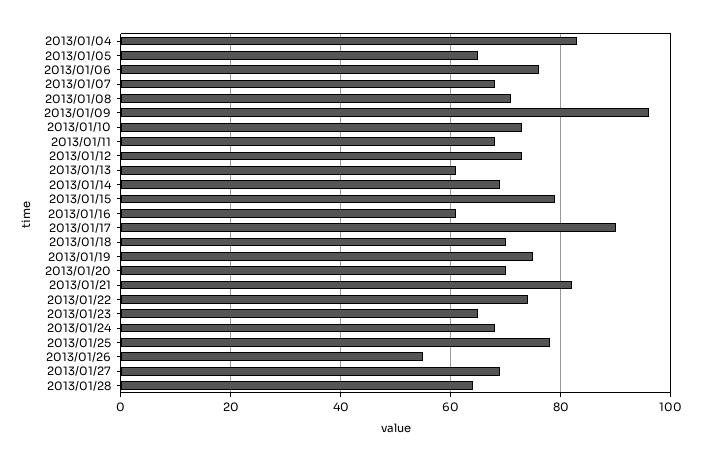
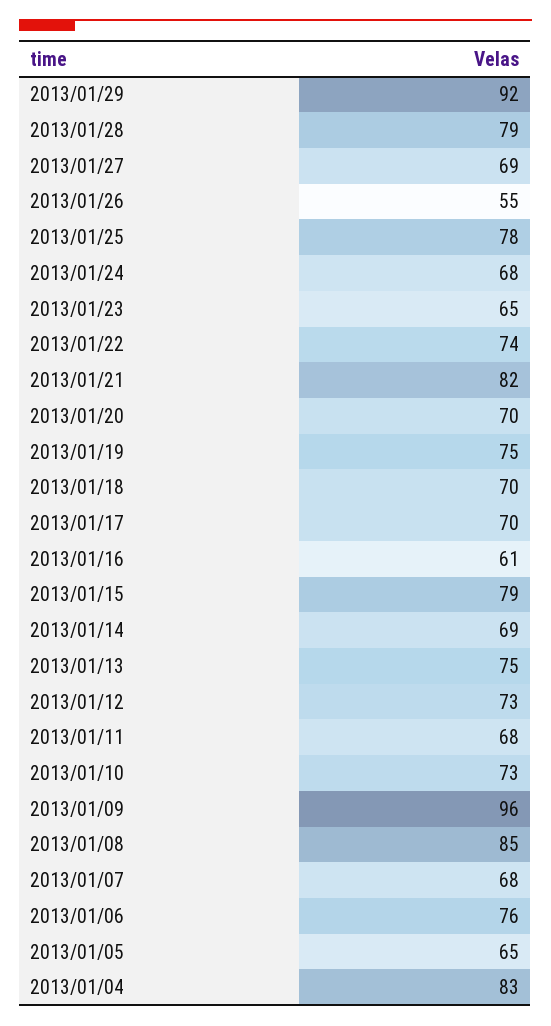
2013/01/08: 70 -> 85
2013/01/13: 60 -> 75
2013/01/17: 90 -> 70
2013/01/28: 65 -> 79
2013/01/29: none -> 92

